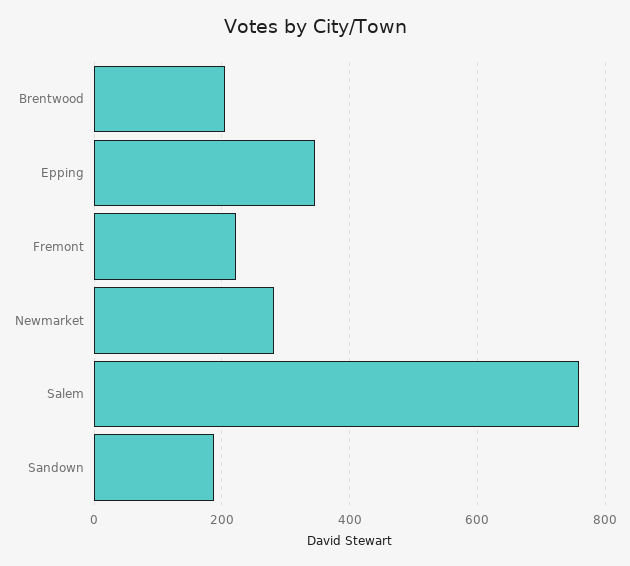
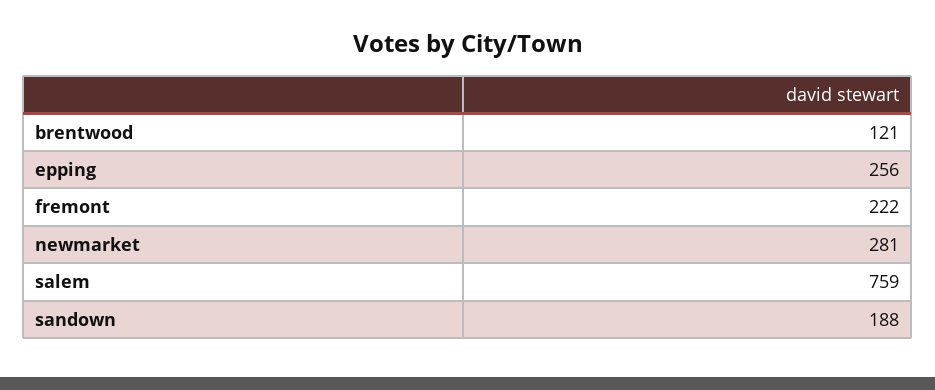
Brentwood: 200 -> 121
Epping: 340 -> 256

